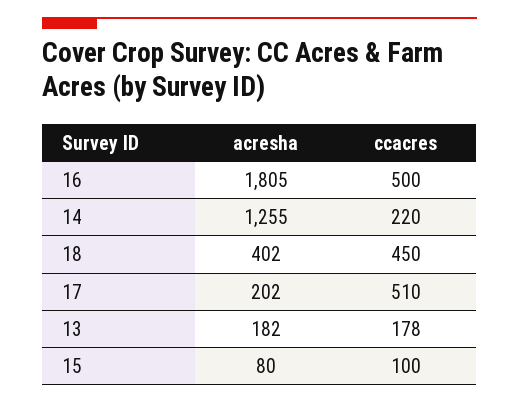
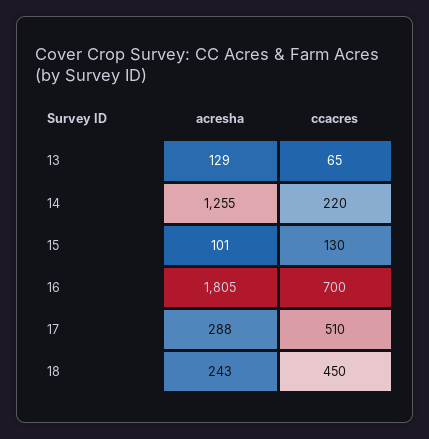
ccacres, 16: 500 -> 700
acresha, 18: 402 -> 243
acresha, 17: 202 -> 288
acresha, 13: 182 -> 129
ccacres, 13: 178 -> 65
acresha, 15: 80 -> 101
ccacres, 15: 100 -> 130

